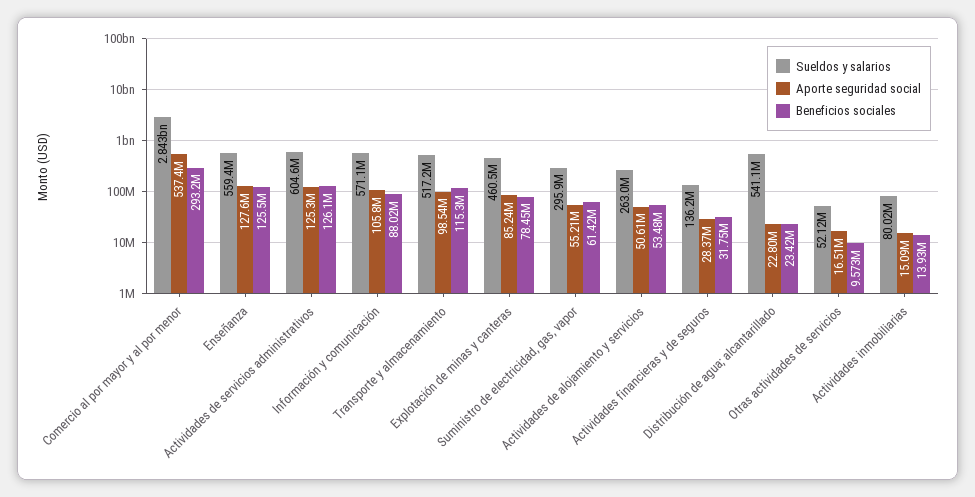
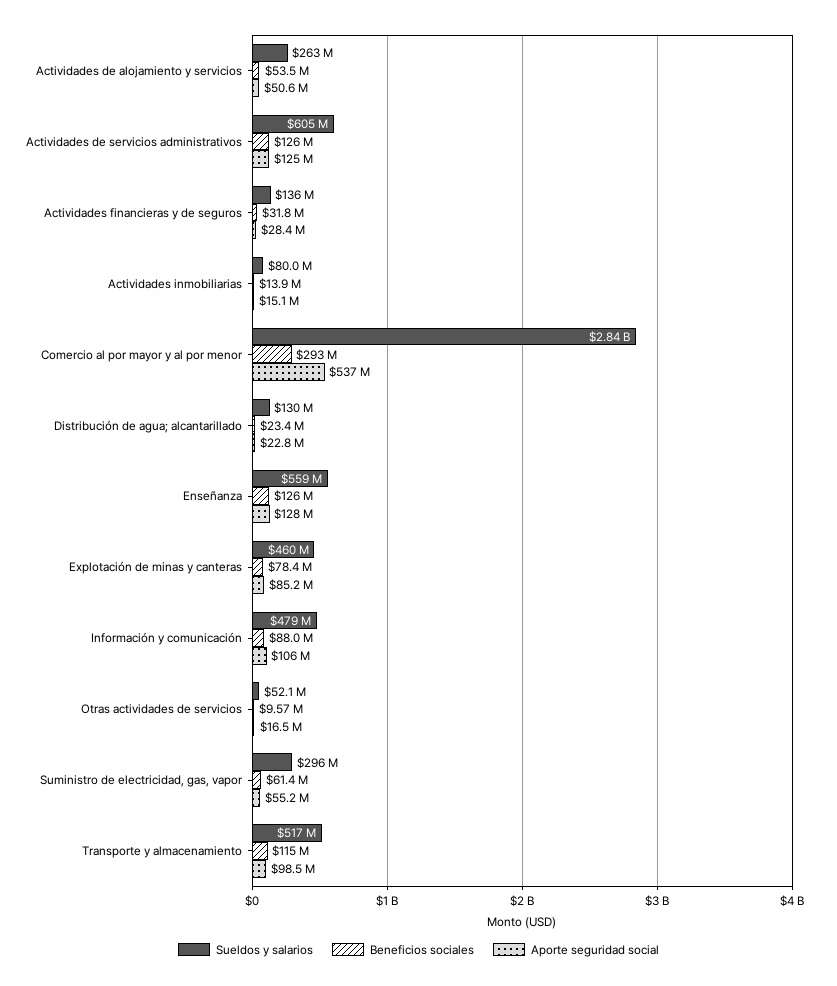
Sueldos y salarios, Información y comunicación: 571100000 -> 479000000
Sueldos y salarios, Distribución de agua; alcantarillado: 541100000 -> 130000000

